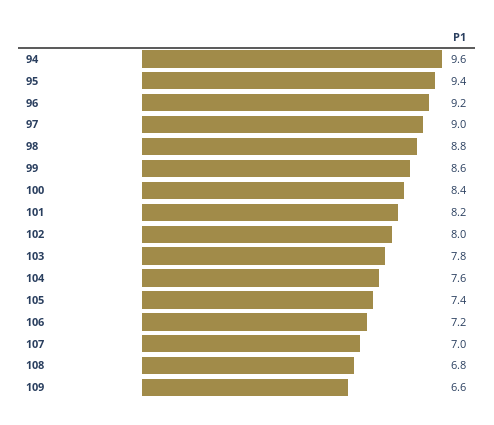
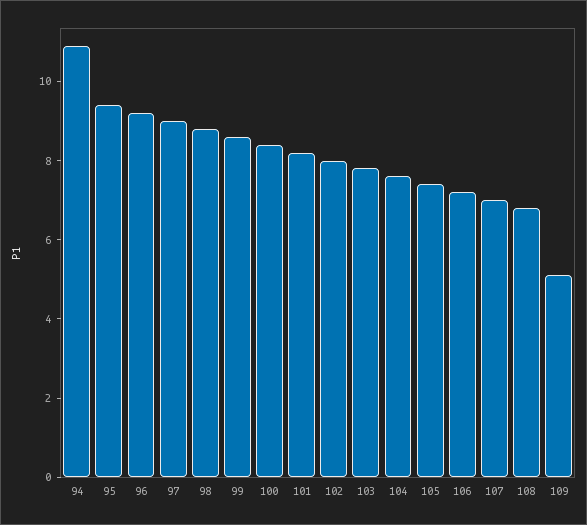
94: 9.6 -> 11
109: 6.6 -> 5

